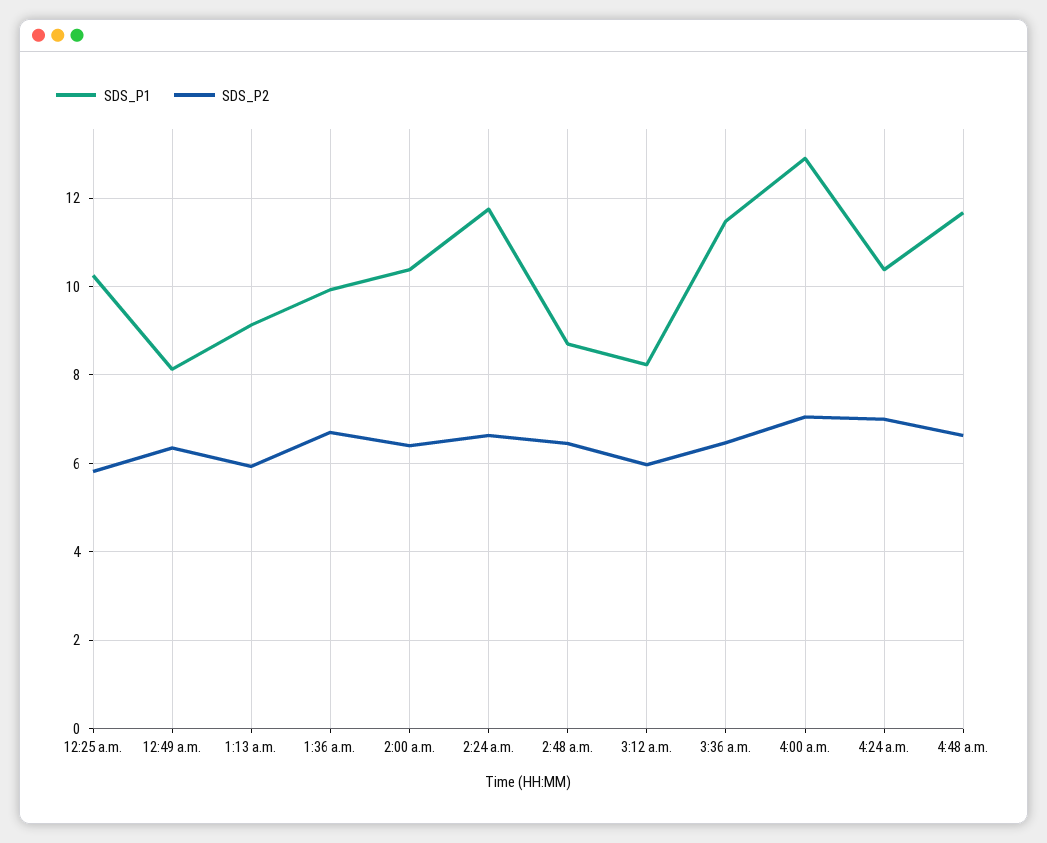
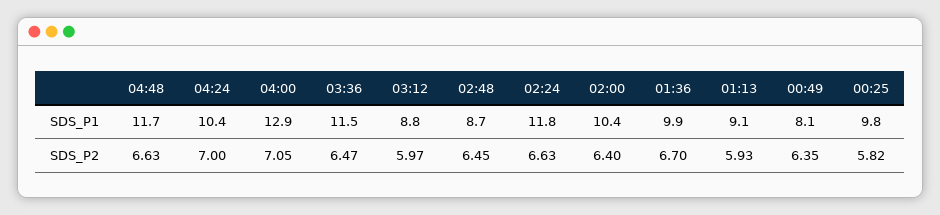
SDS_P1, 12:25 a.m.: 10.2 -> 9.8
SDS_P1, 3:12 a.m.: 8.2 -> 8.8

